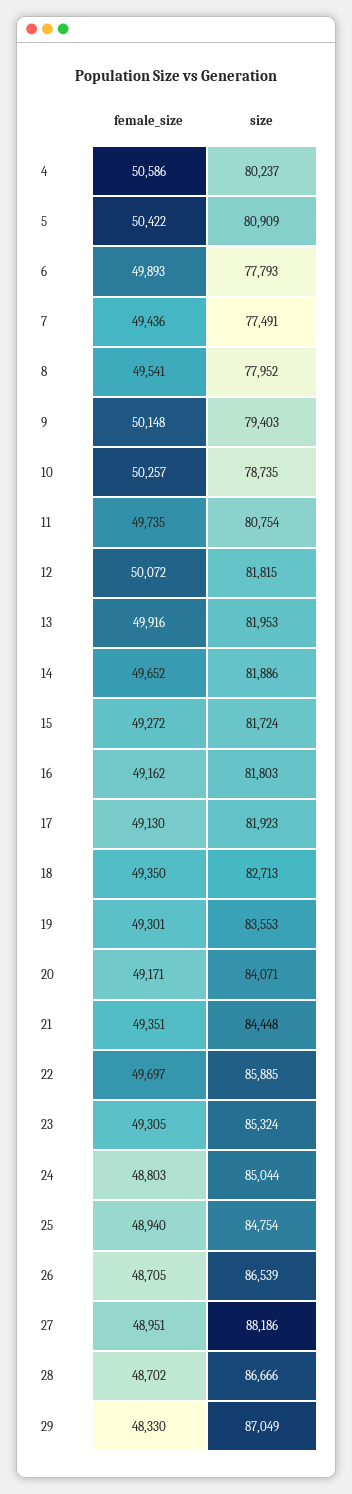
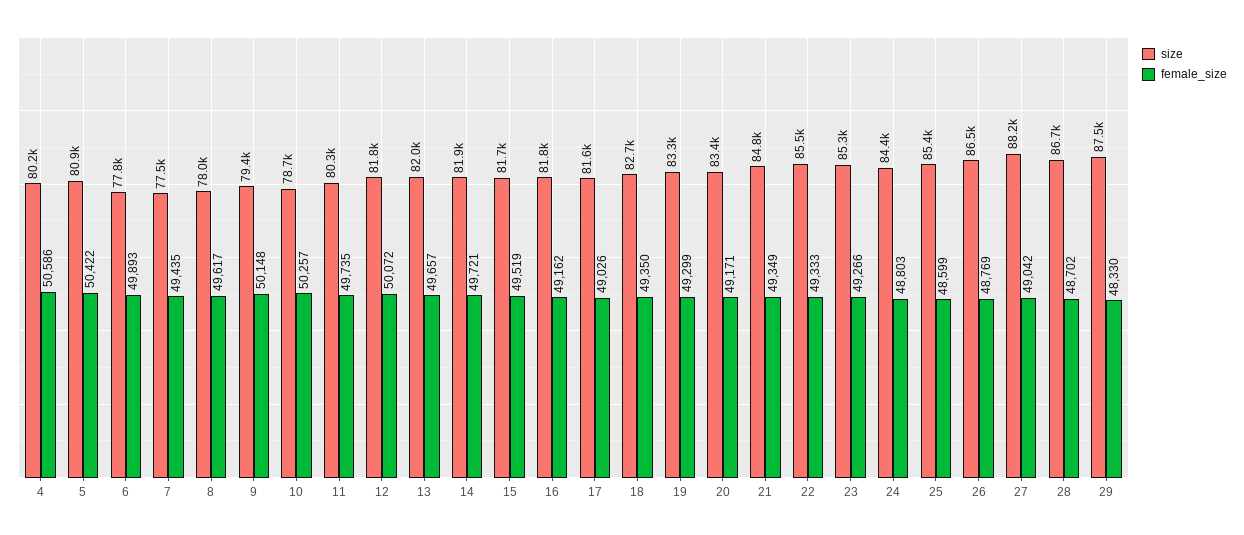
female_size, 7: 49436 -> 49435
female_size, 8: 49541 -> 49617
size, 11: 80754 -> 80300
female_size, 13: 49916 -> 49657
female_size, 14: 49652 -> 49721
female_size, 15: 49272 -> 49519
female_size, 17: 49130 -> 49026
size, 17: 81923 -> 81600
female_size, 19: 49301 -> 49299
size, 19: 83553 -> 83300
size, 20: 84071 -> 83400
female_size, 21: 49351 -> 49349
size, 21: 84448 -> 84800
female_size, 22: 49697 -> 49333
size, 22: 85885 -> 85500
female_size, 23: 49305 -> 49266
size, 24: 85044 -> 84400
female_size, 25: 48940 -> 48599
size, 25: 84754 -> 85400
female_size, 26: 48705 -> 48769
female_size, 27: 48951 -> 49042
size, 29: 87049 -> 87500

